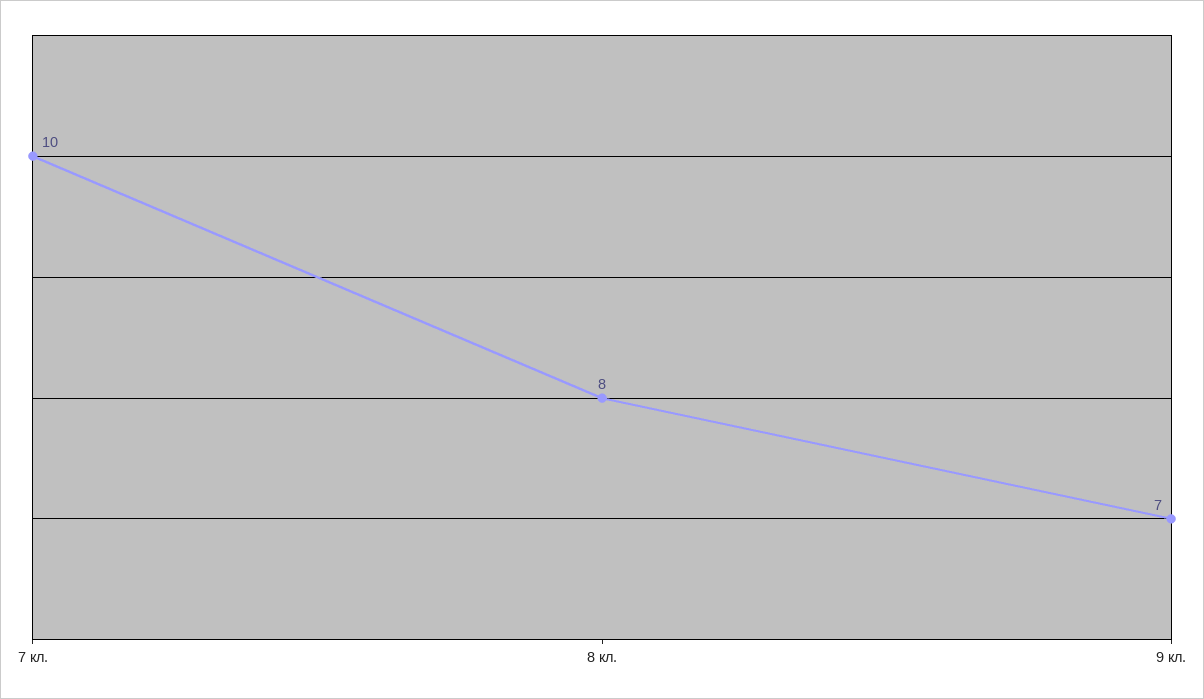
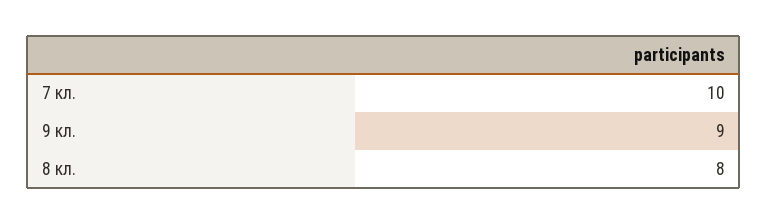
9 кл.: 7 -> 9

